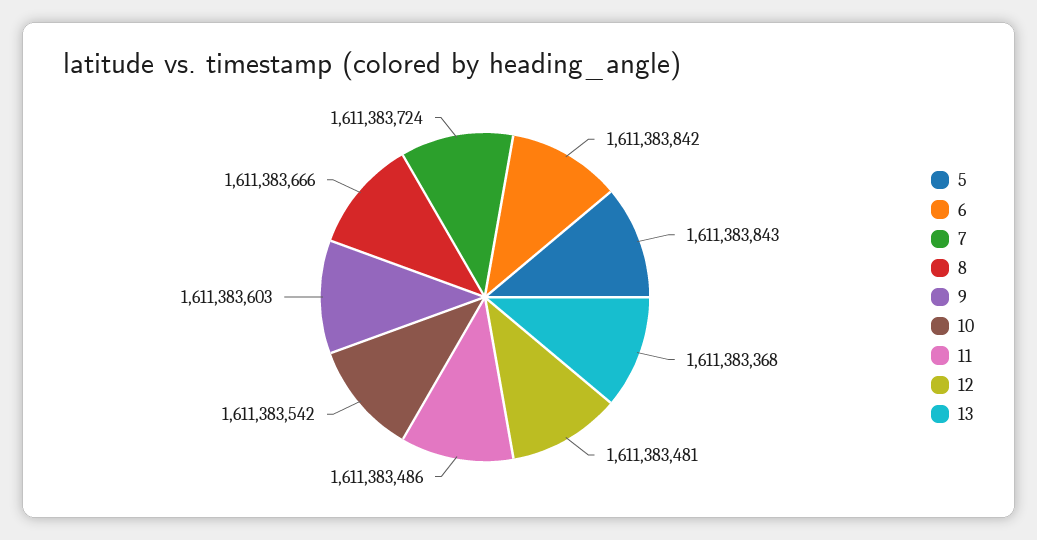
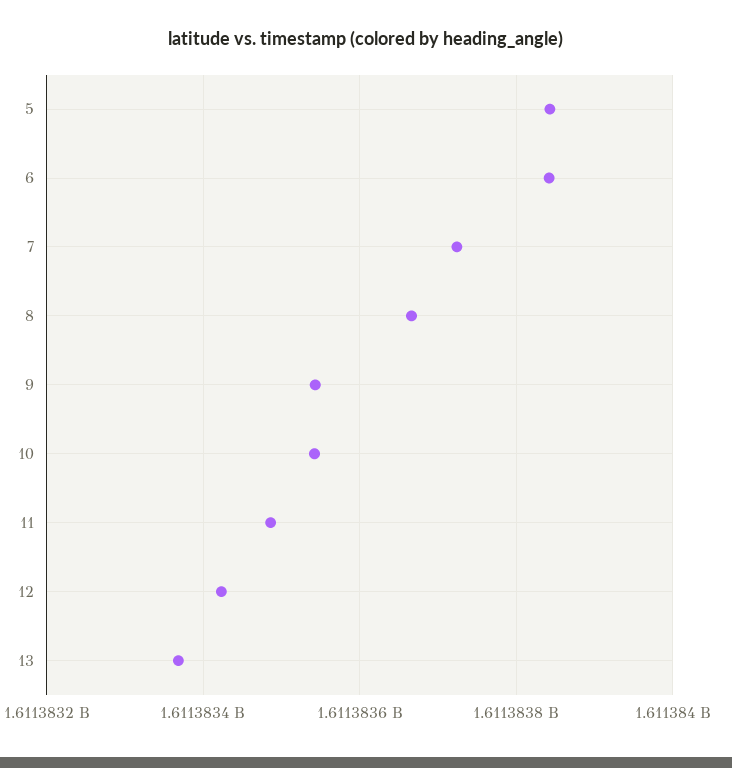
9: 1611383603 -> 1611383540
12: 1611383481 -> 1611383420

